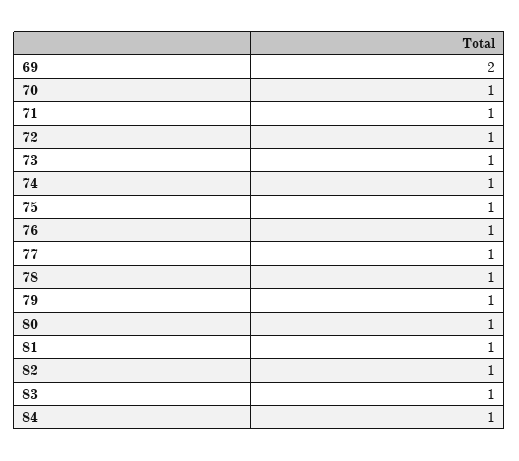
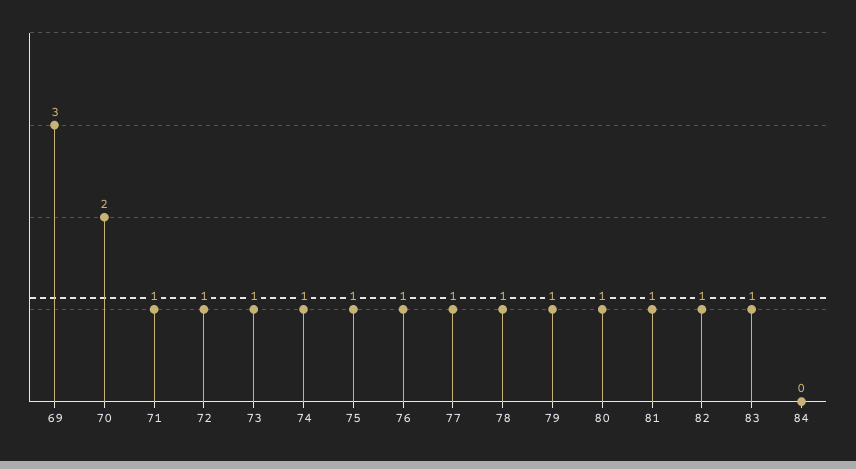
69: 2 -> 3
70: 1 -> 2
84: 1 -> 0

